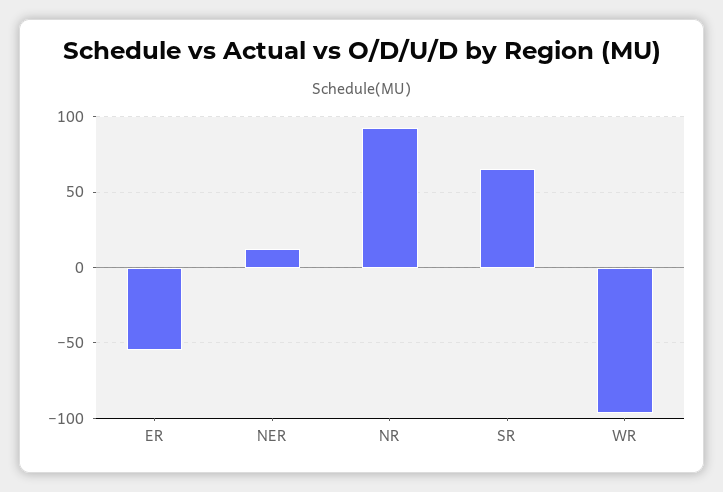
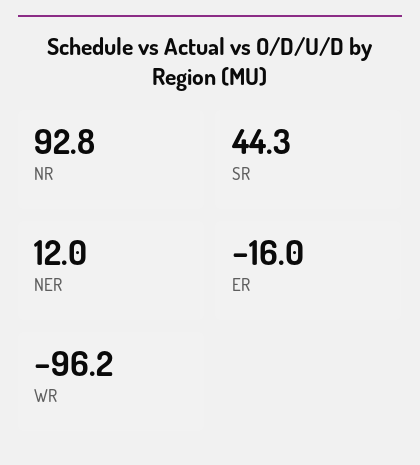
ER: -55 -> -16
SR: 65 -> 44.3

